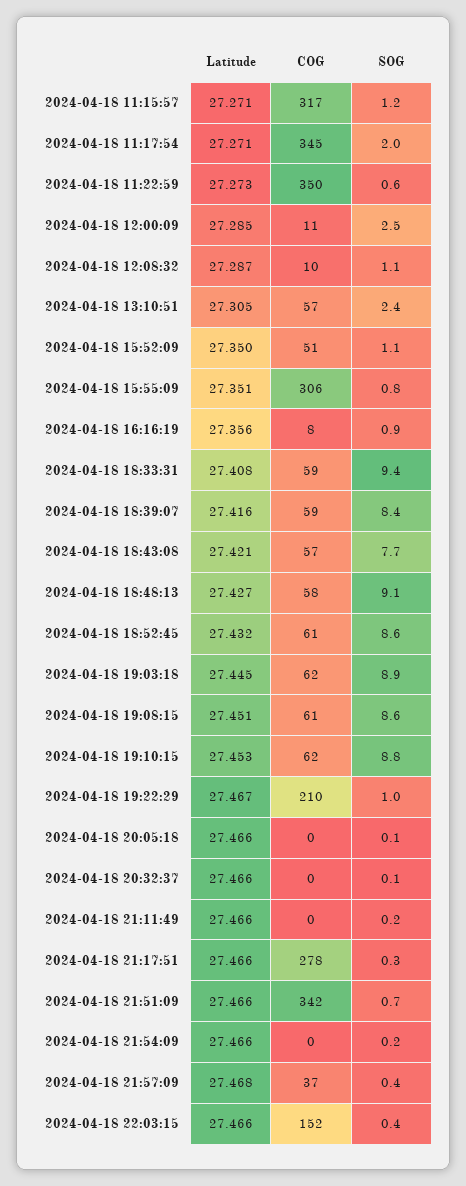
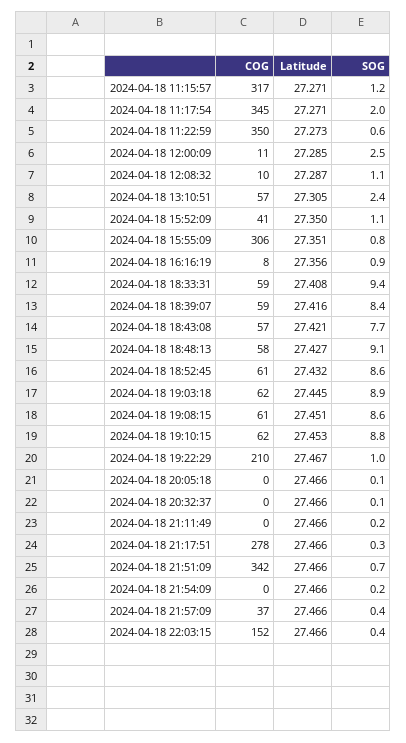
COG, 2024-04-18 15:52:09: 51 -> 41
Latitude, 2024-04-18 21:57:09: 27.468 -> 27.466

